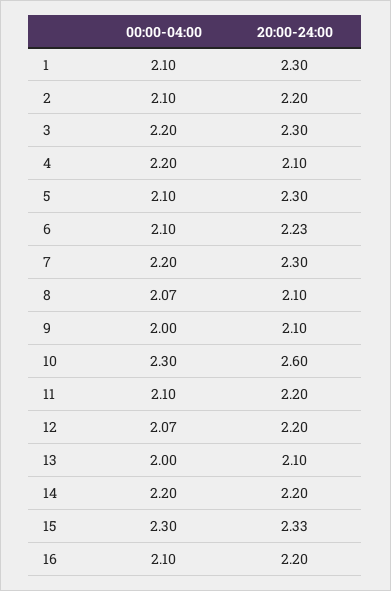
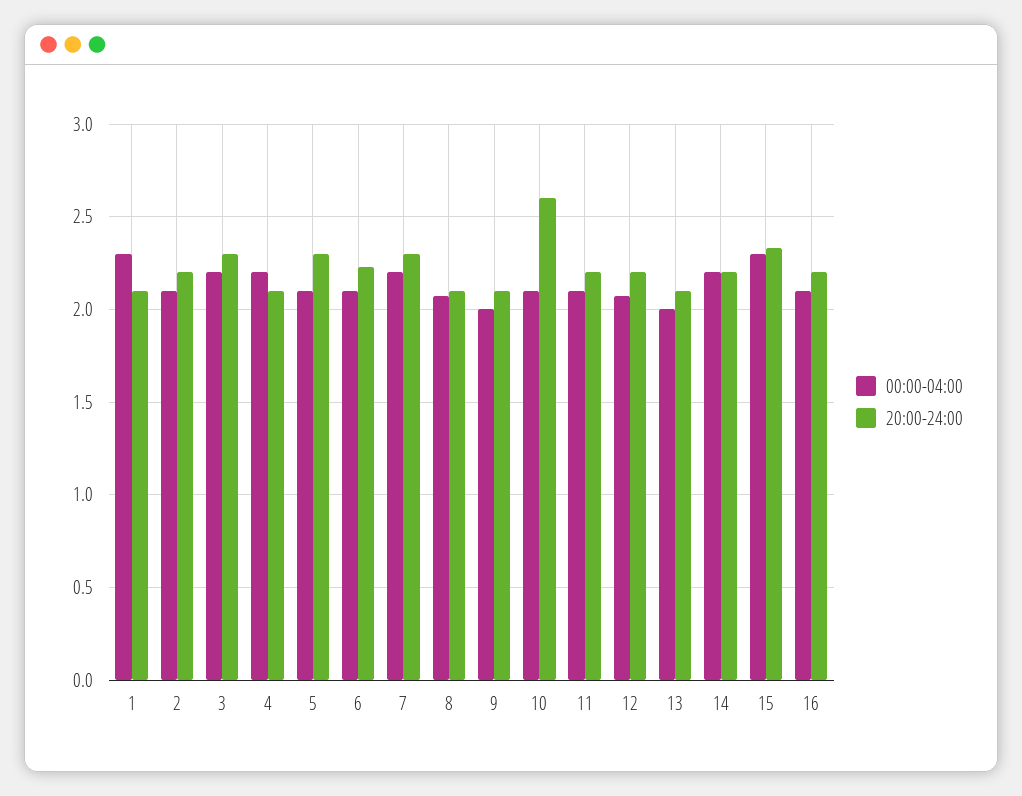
00:00-04:00, 1: 2.1 -> 2.3
20:00-24:00, 1: 2.3 -> 2.1
00:00-04:00, 10: 2.3 -> 2.1

